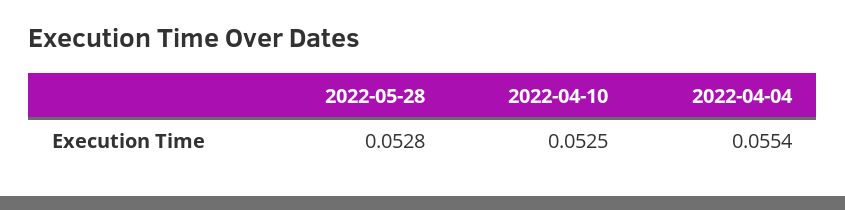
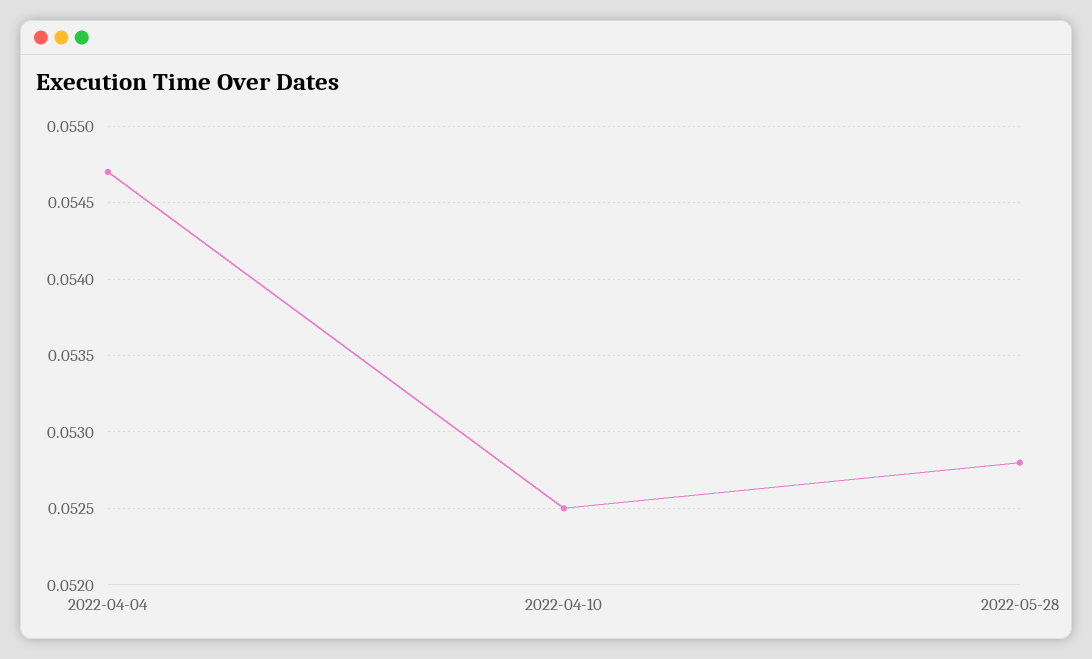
2022-04-04: 0.0554 -> 0.0547

